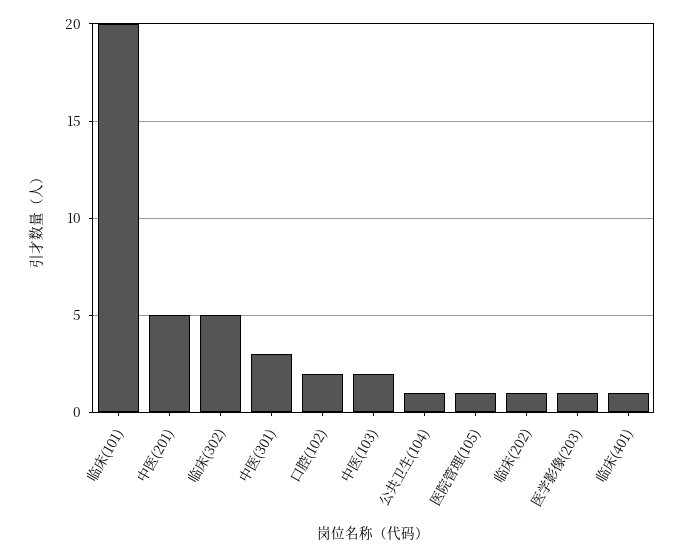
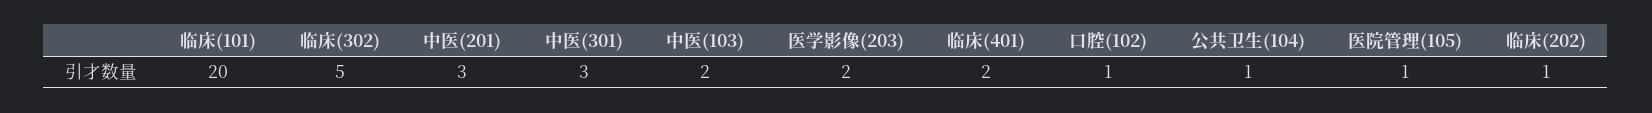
中医(201): 5 -> 3
口腔(102): 2 -> 1
医学影像(203): 1 -> 2
临床(401): 1 -> 2

